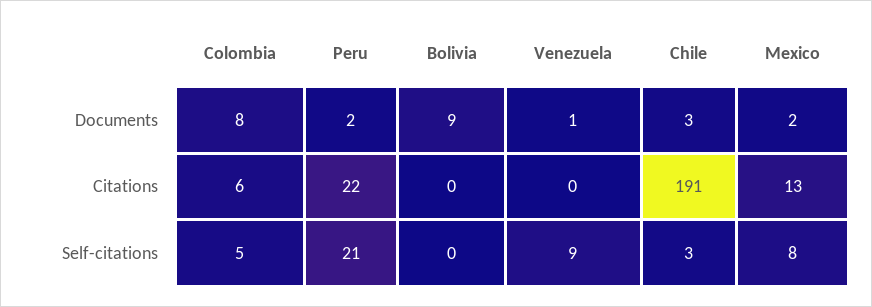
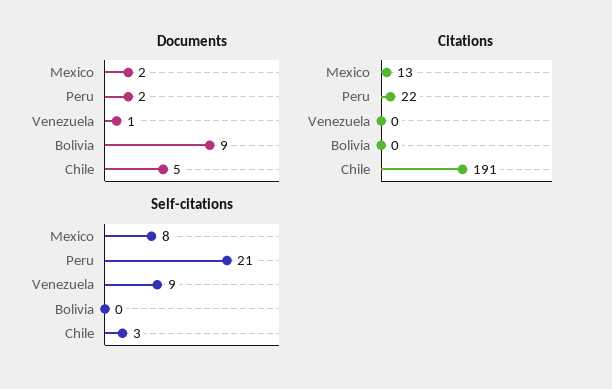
Documents, Colombia: 8 -> none
Documents, Chile: 3 -> 5
Citations, Colombia: 6 -> none
Self-citations, Colombia: 5 -> none

